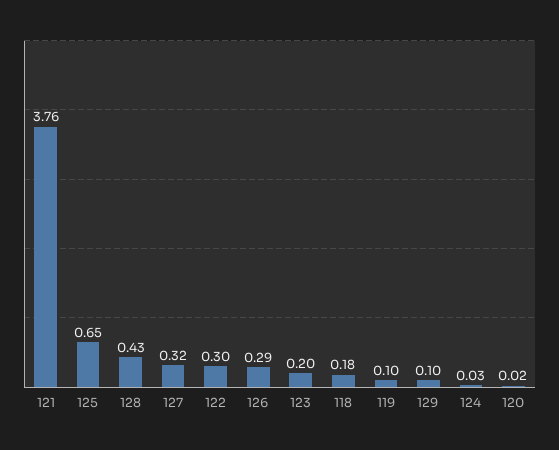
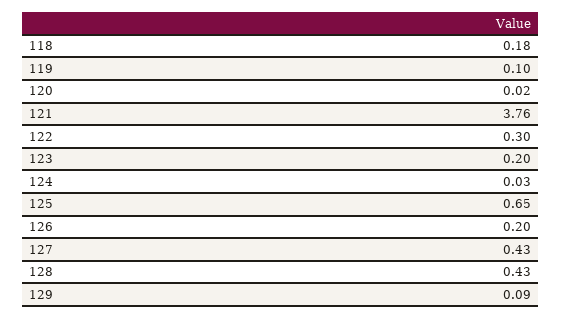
127: 0.32 -> 0.43
126: 0.29 -> 0.2
129: 0.1 -> 0.09

